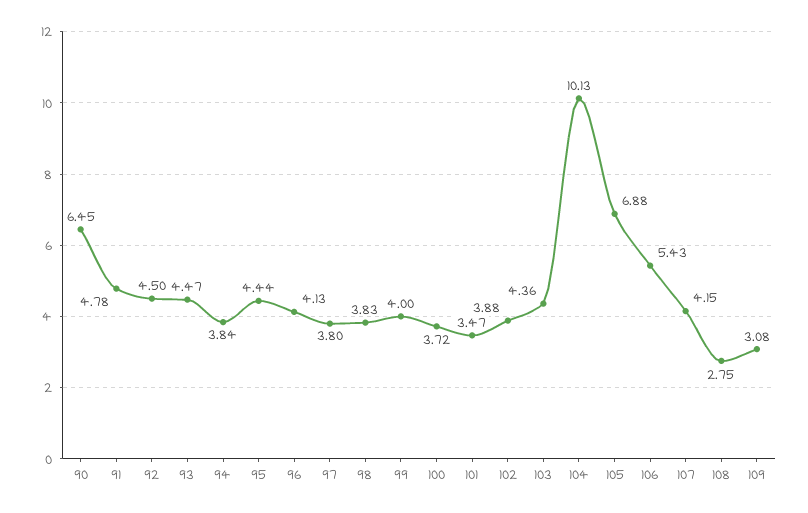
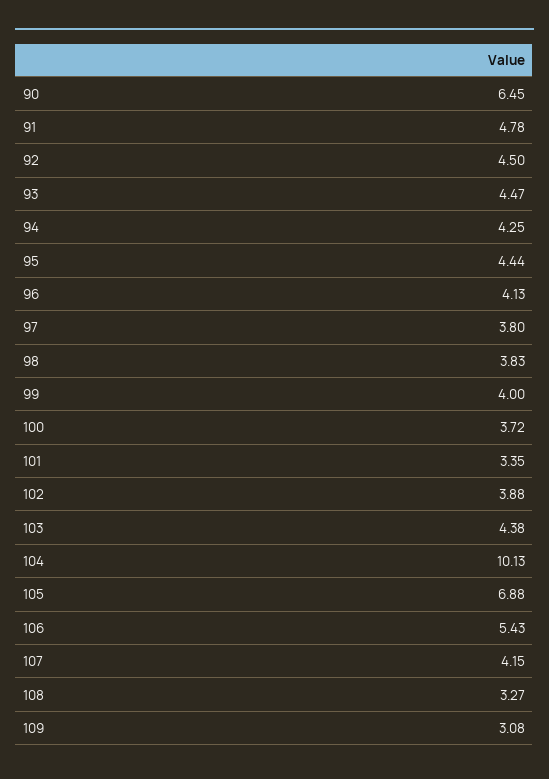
94: 3.84 -> 4.25
101: 3.47 -> 3.35
103: 4.36 -> 4.38
108: 2.75 -> 3.27

